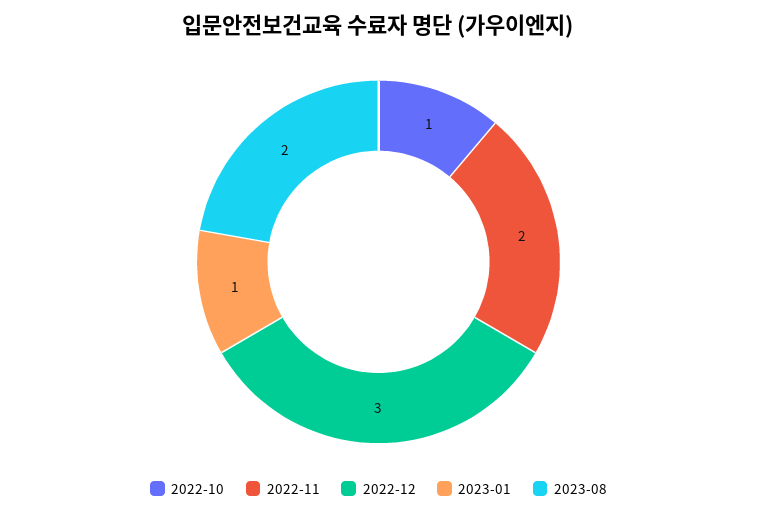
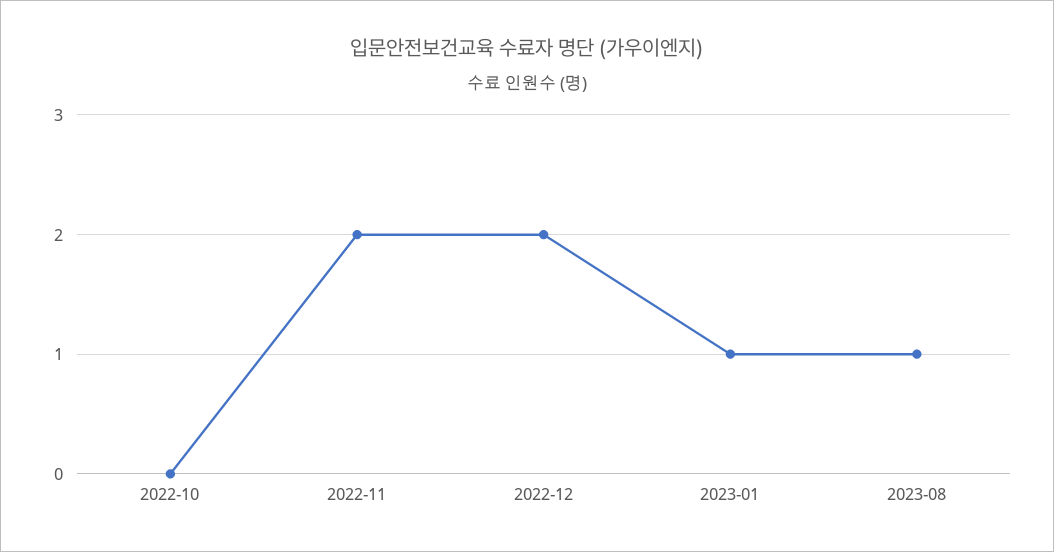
2022-10: 1 -> 0
2022-12: 3 -> 2
2023-08: 2 -> 1

